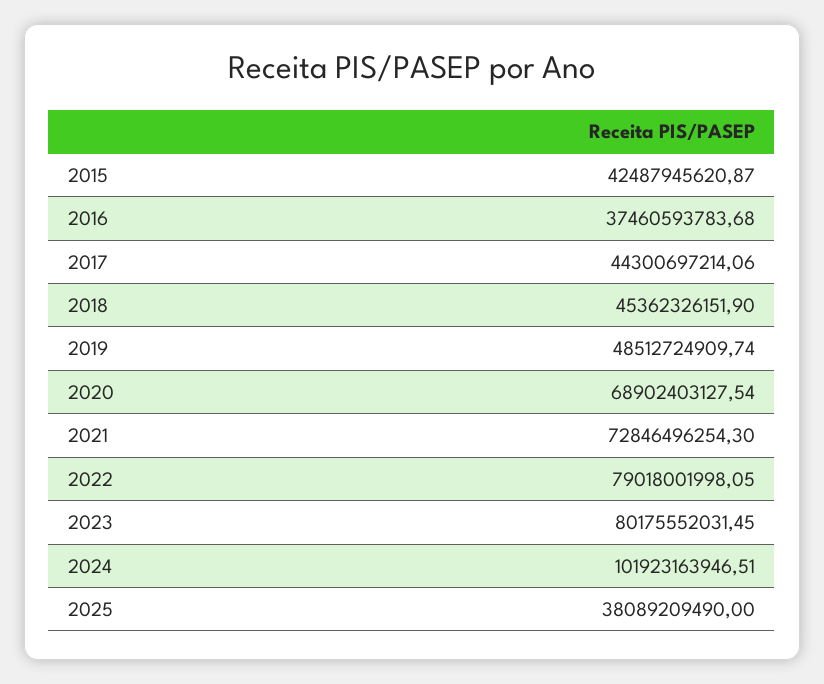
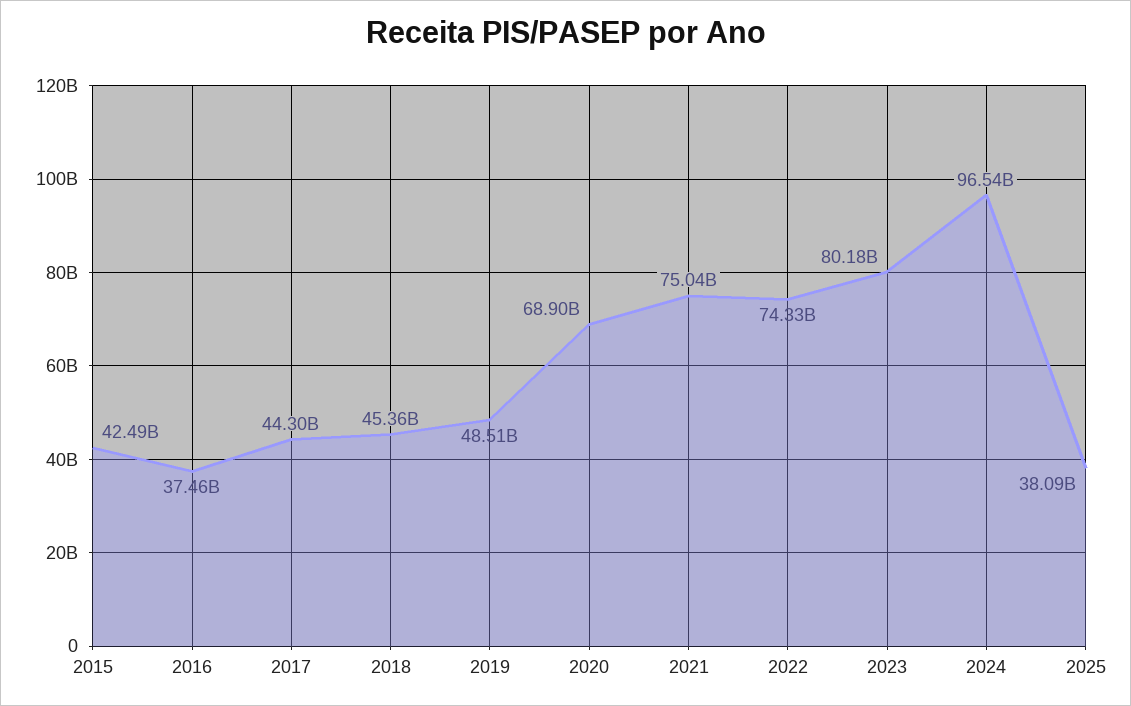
2021: 72846496254.3 -> 75040000000
2022: 79018001998.05 -> 74330000000
2024: 101923163946.51 -> 96540000000

